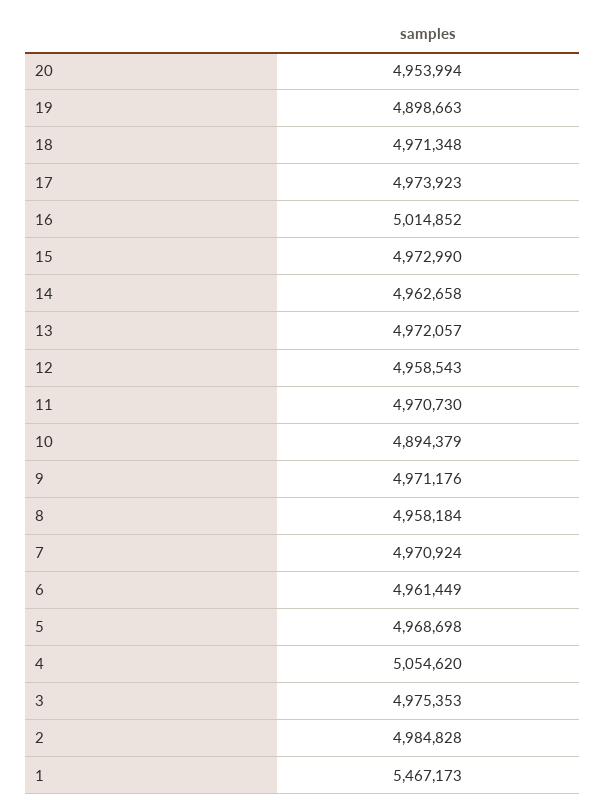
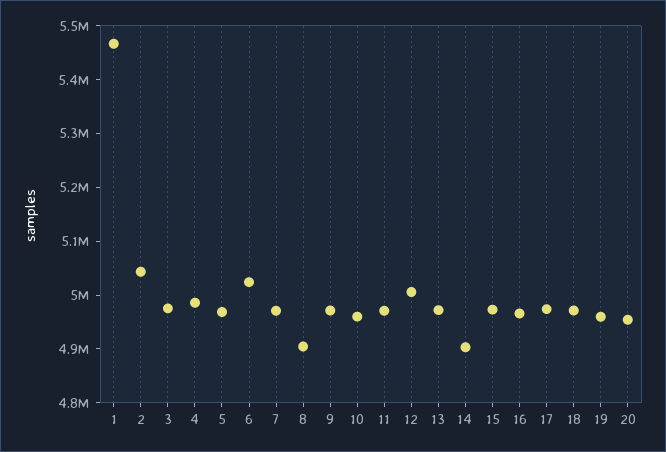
19: 4898663 -> 4960000
16: 5014852 -> 4960000
14: 4962658 -> 4900000
12: 4958543 -> 5000000
10: 4894379 -> 4960000
8: 4958184 -> 4900000
6: 4961449 -> 5020000
4: 5054620 -> 4980000
2: 4984828 -> 5040000

